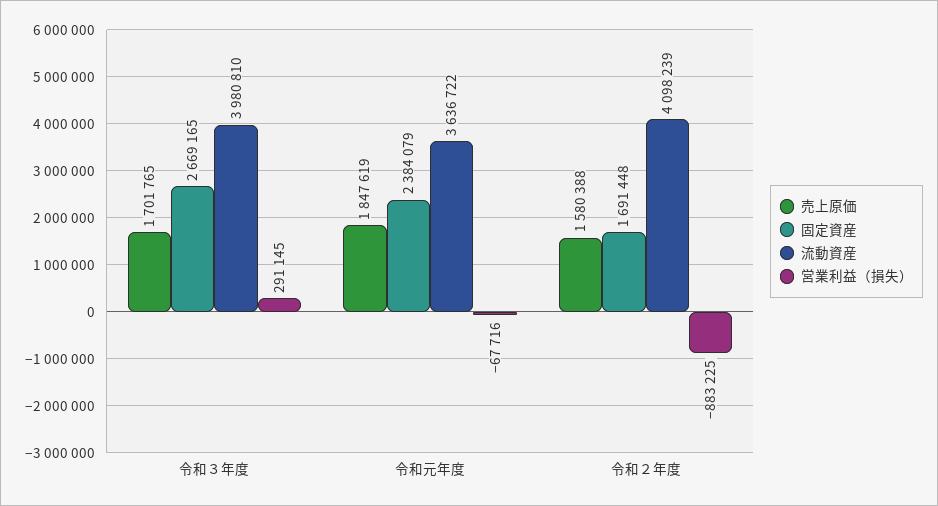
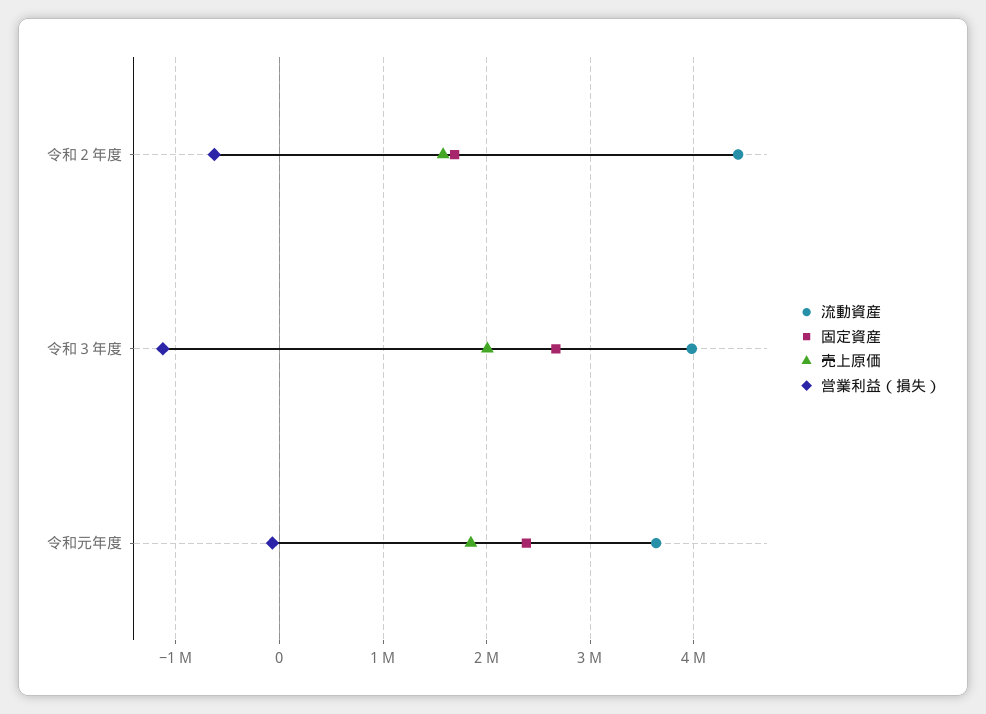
売上原価, 令和３年度: 1701765 -> 2000000
営業利益（損失）, 令和３年度: 291145 -> -1100000
流動資産, 令和２年度: 4098239 -> 4400000
営業利益（損失）, 令和２年度: -883225 -> -600000

